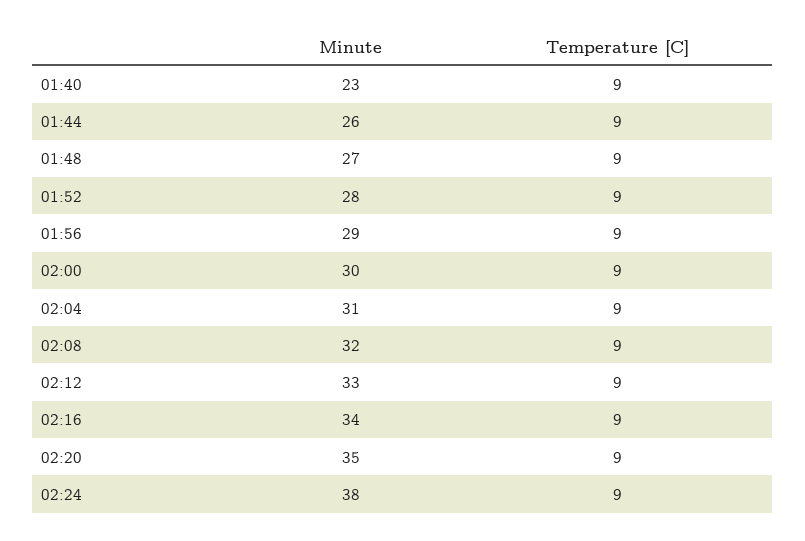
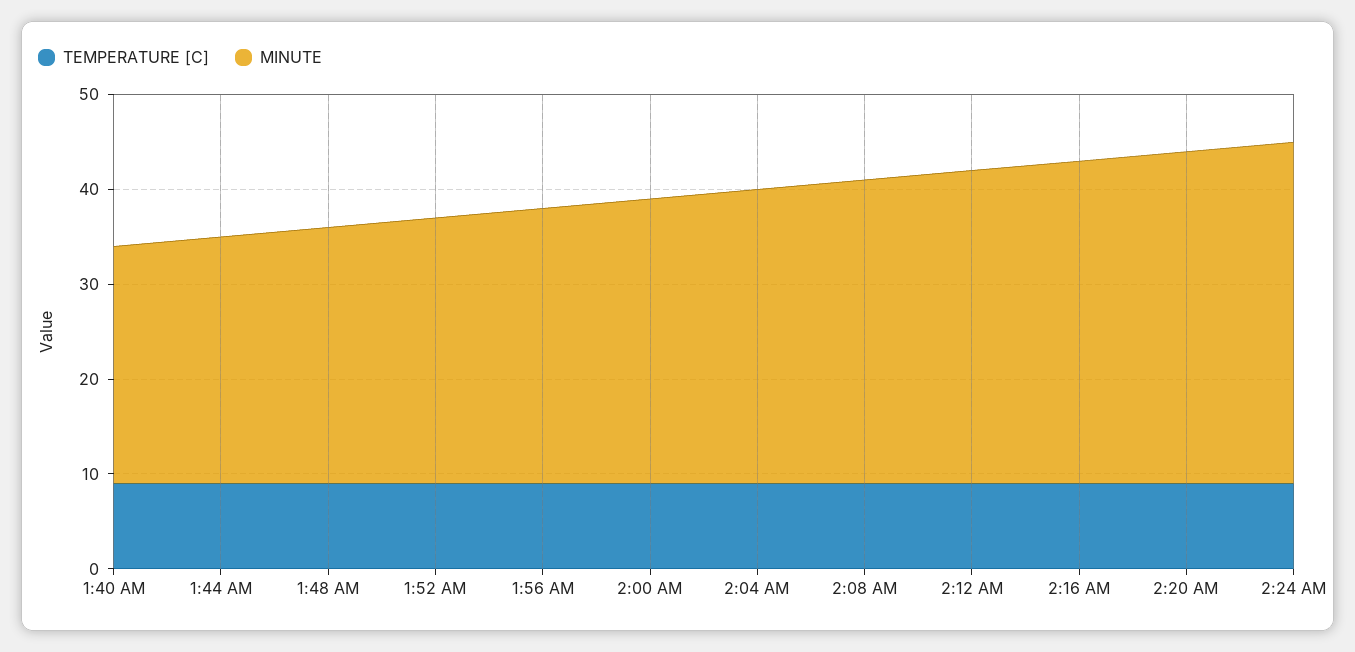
Minute, 01:40: 23 -> 25
Minute, 02:24: 38 -> 36

